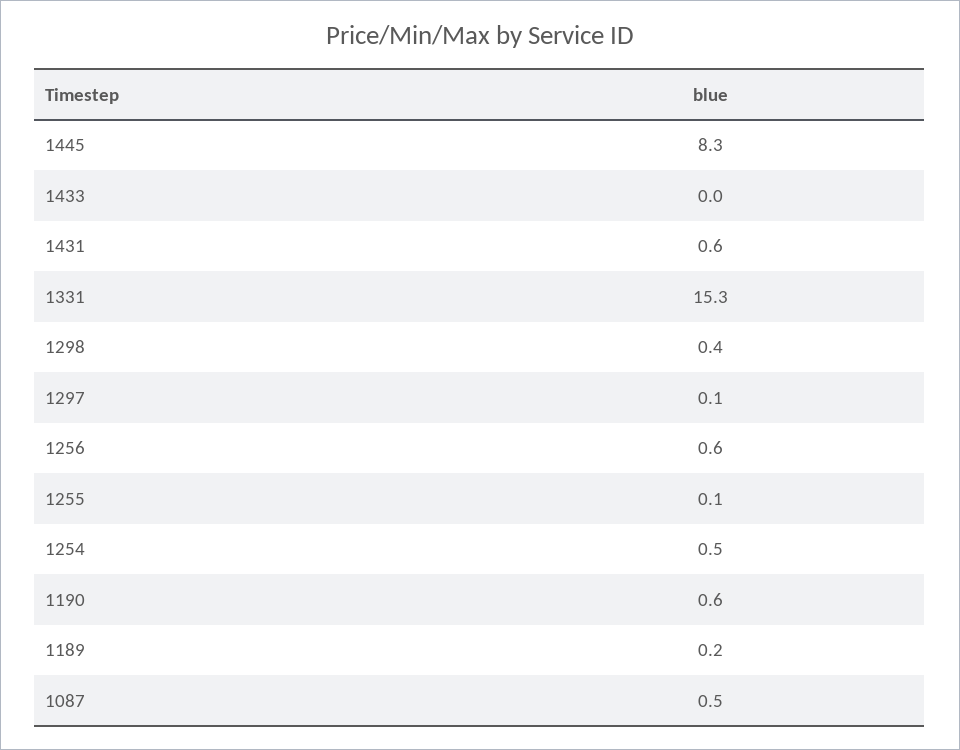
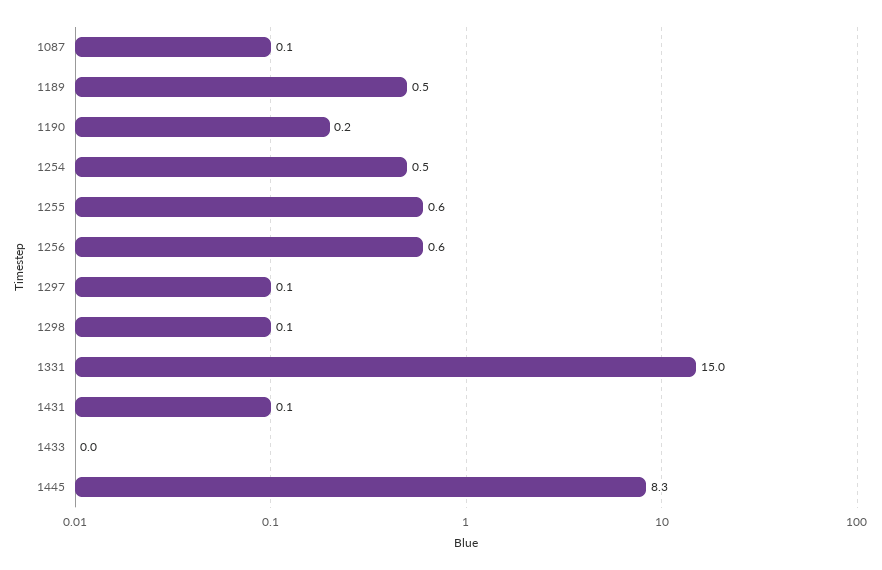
1431: 0.6 -> 0.1
1331: 15.3 -> 15
1298: 0.4 -> 0.1
1255: 0.1 -> 0.6
1190: 0.6 -> 0.2
1189: 0.2 -> 0.5
1087: 0.5 -> 0.1

